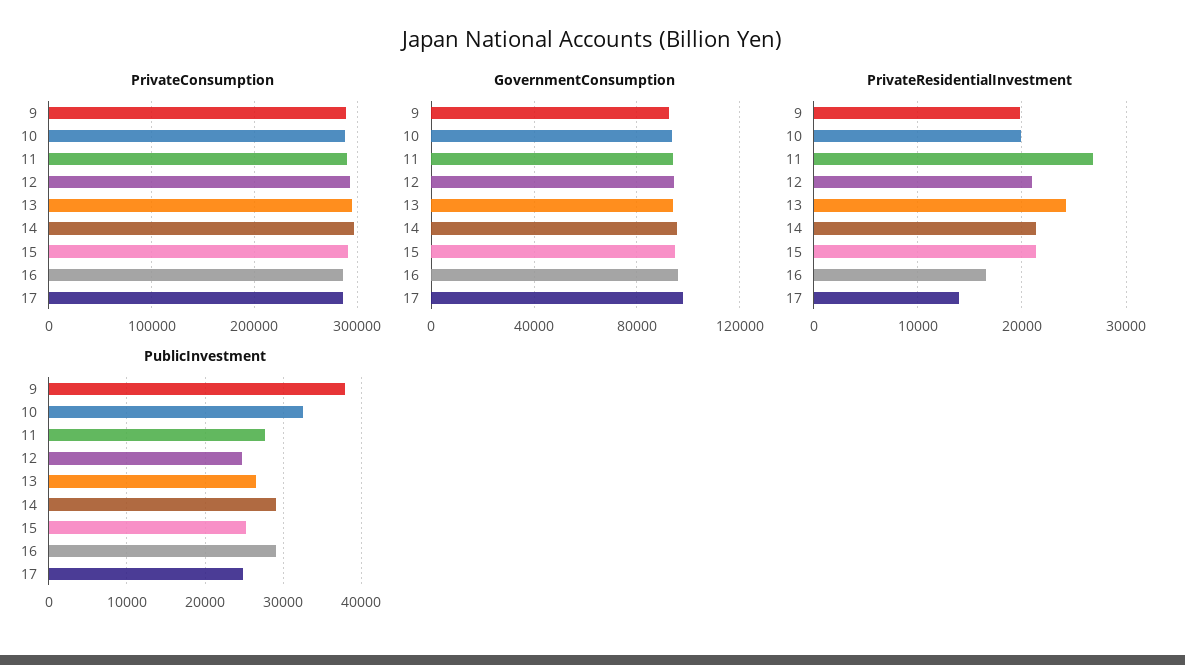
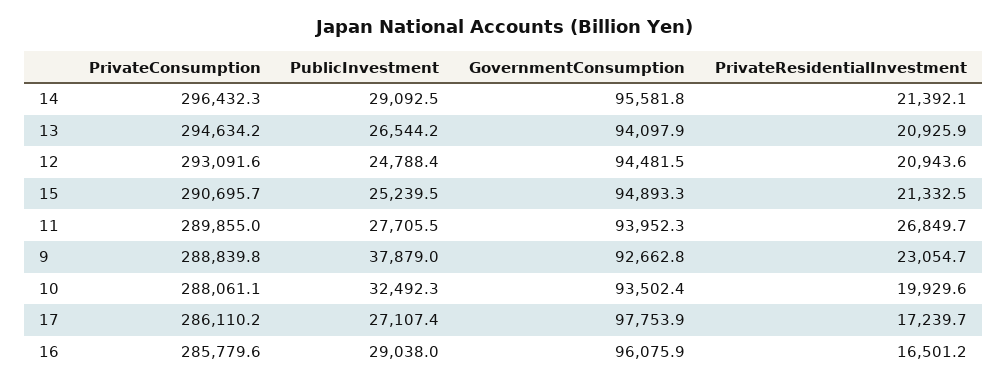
PrivateResidentialInvestment, 9: 20000 -> 23054.7
PrivateResidentialInvestment, 13: 24000 -> 20925.9
PrivateResidentialInvestment, 17: 14000 -> 17239.7
PublicInvestment, 17: 25000 -> 27107.4

